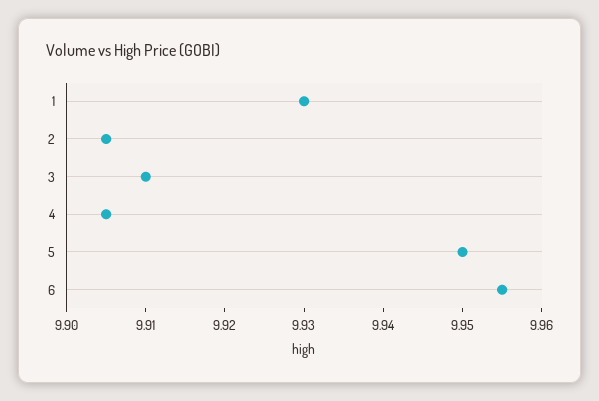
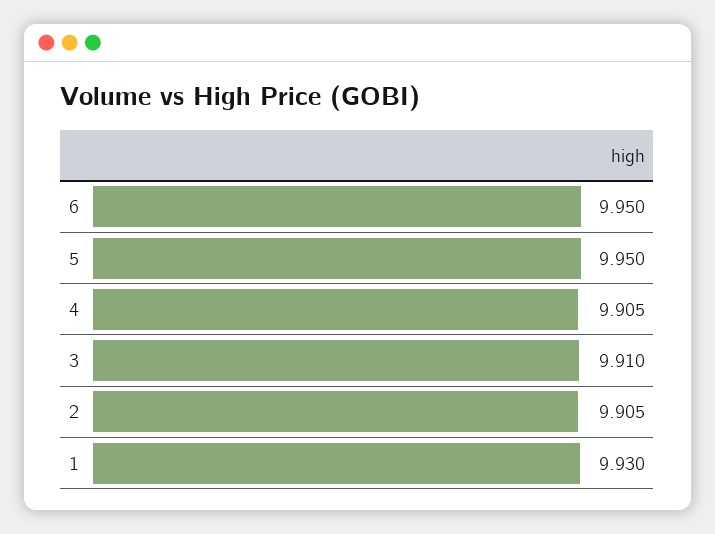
6: 9.955 -> 9.95

